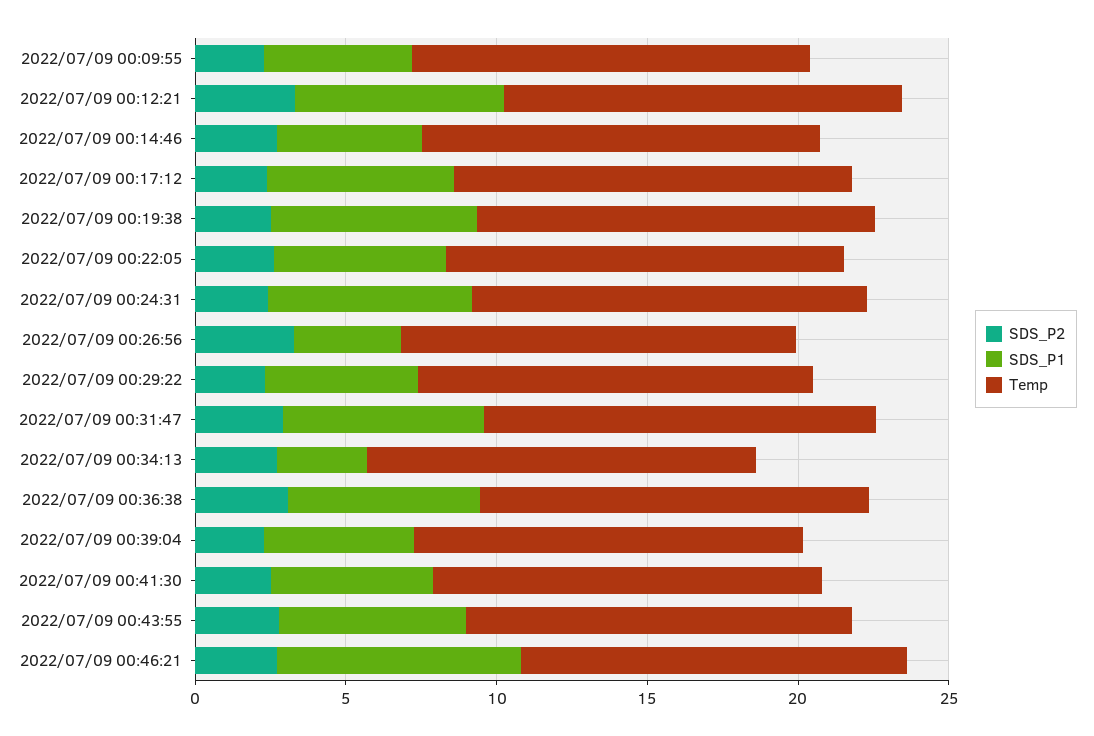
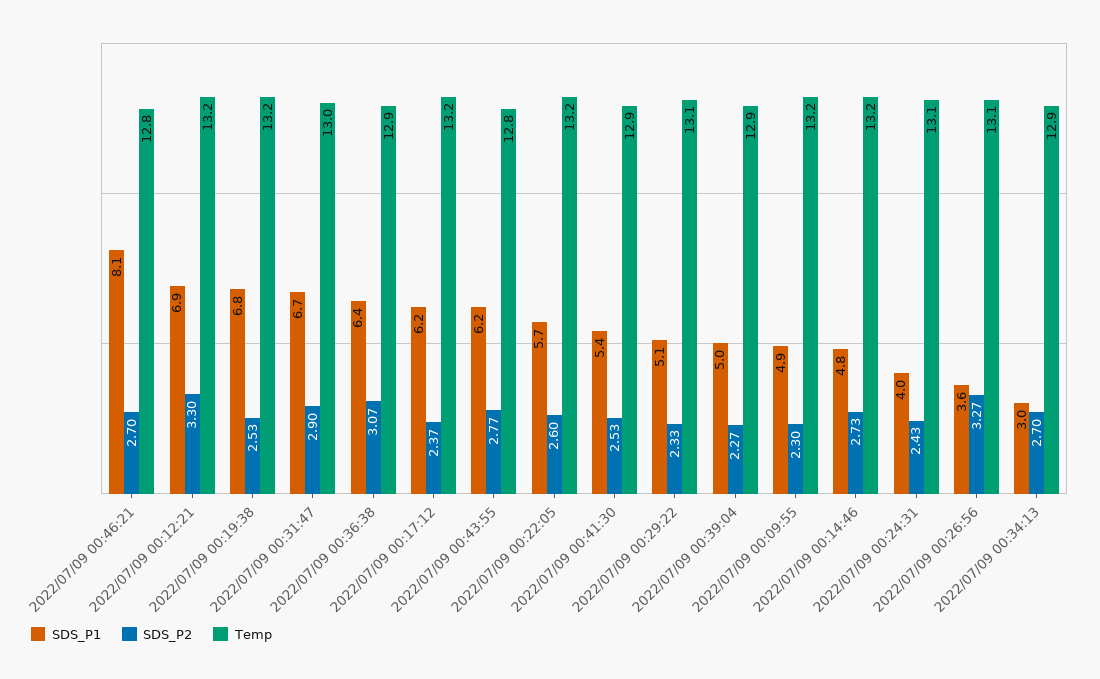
SDS_P1, 2022/07/09 00:24:31: 7 -> 4

